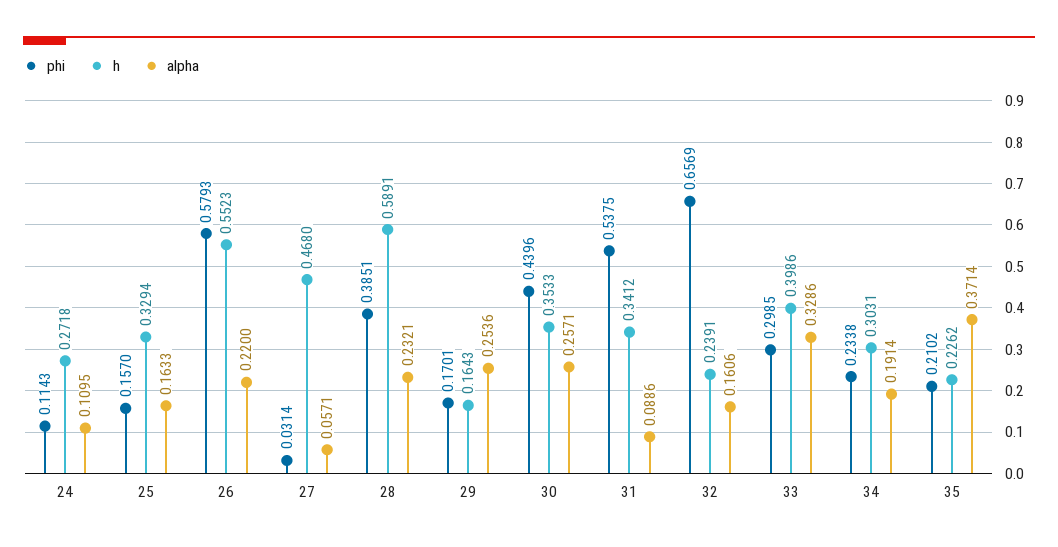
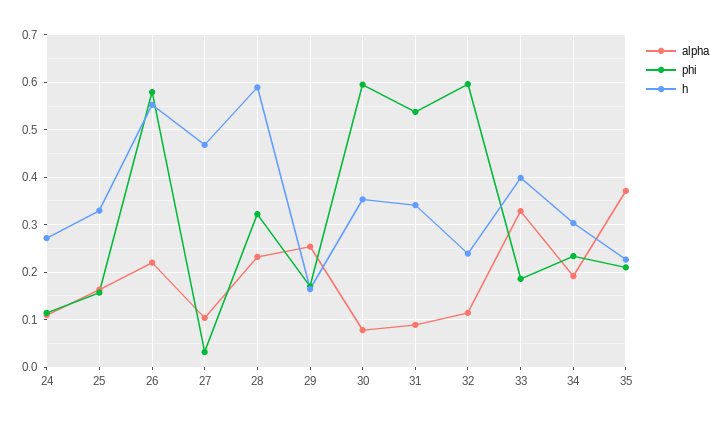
alpha, 27: 0.0571 -> 0.1
phi, 28: 0.3851 -> 0.32
phi, 30: 0.4396 -> 0.6
alpha, 30: 0.2571 -> 0.08
phi, 32: 0.6569 -> 0.6
alpha, 32: 0.1606 -> 0.12
phi, 33: 0.2985 -> 0.18

